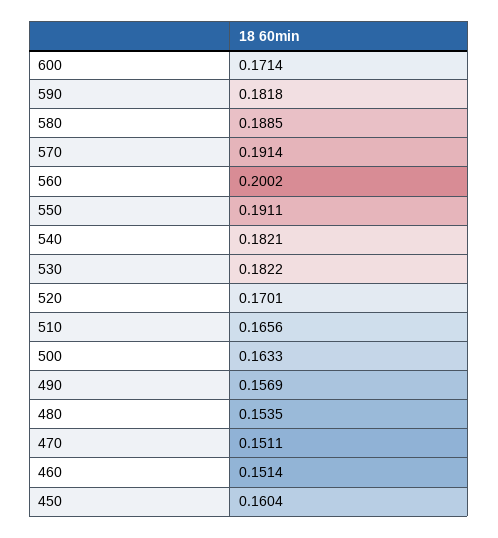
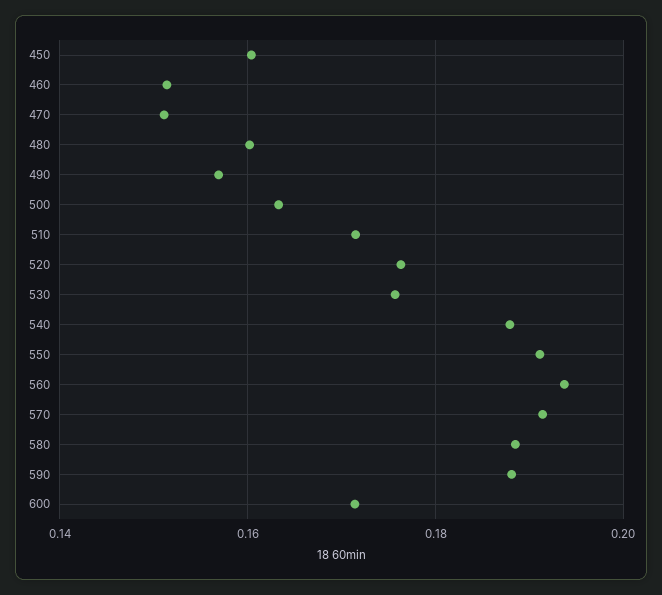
590: 0.1818 -> 0.188
560: 0.2002 -> 0.194
540: 0.1821 -> 0.188
530: 0.1822 -> 0.176
520: 0.1701 -> 0.176
510: 0.1656 -> 0.172
480: 0.1535 -> 0.16

